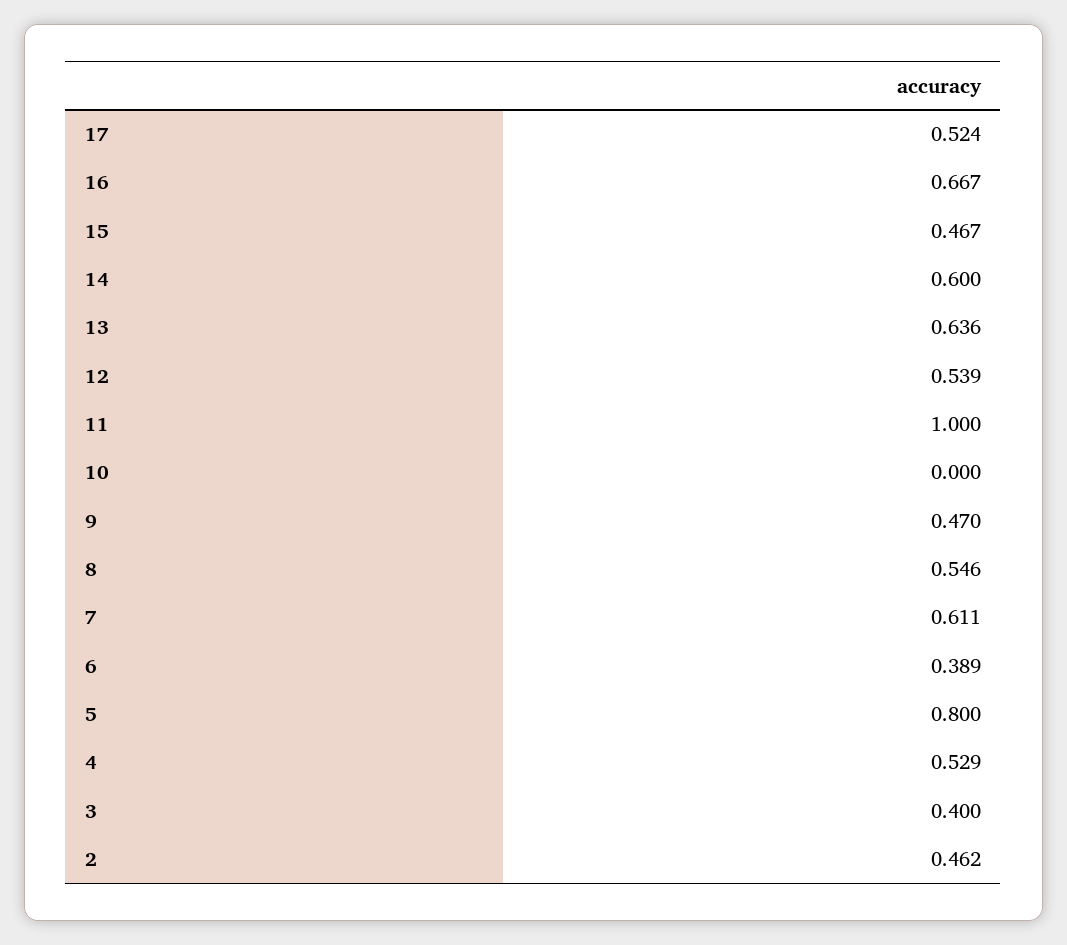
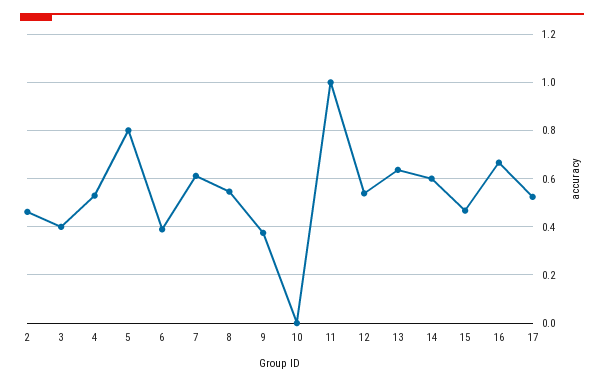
9: 0.47 -> 0.375

